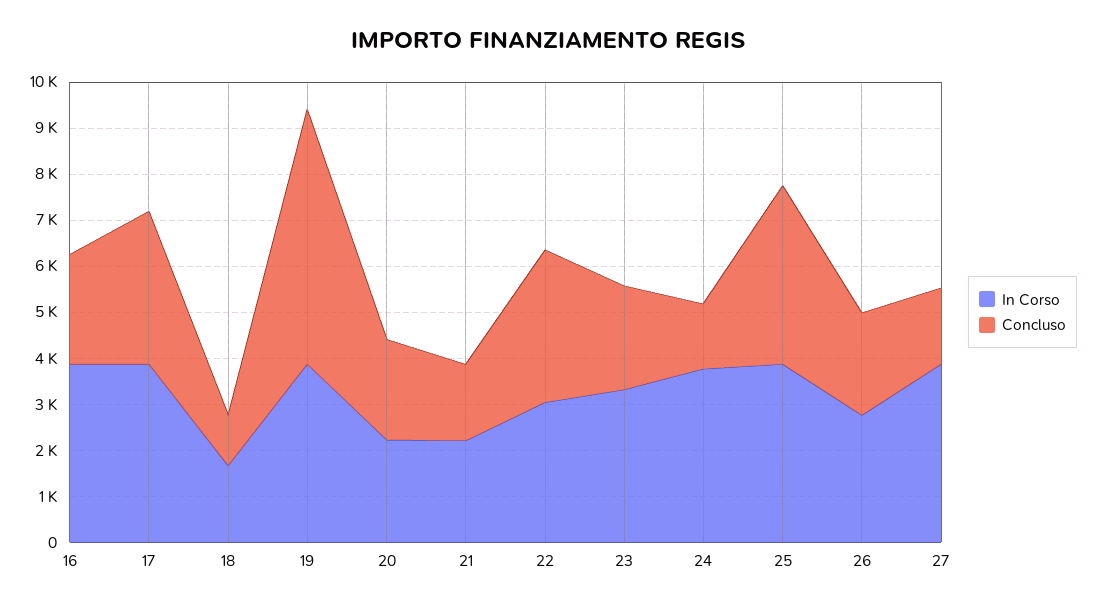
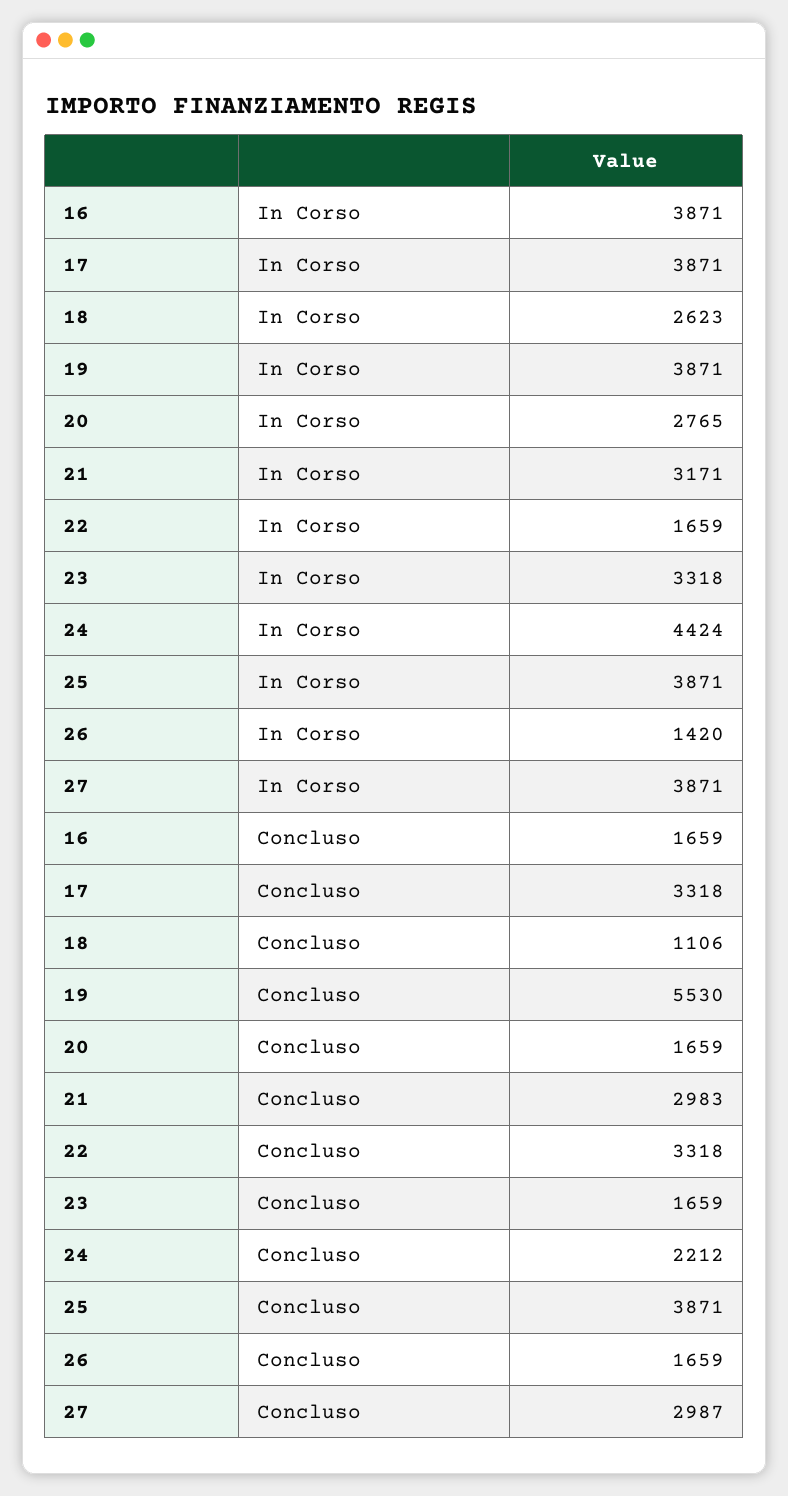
Concluso, 16: 2400 -> 1659
In Corso, 18: 1600 -> 2623
In Corso, 20: 2200 -> 2765
Concluso, 20: 2200 -> 1659
In Corso, 21: 2200 -> 3171
Concluso, 21: 1600 -> 2983
In Corso, 22: 3000 -> 1659
Concluso, 23: 2200 -> 1659
In Corso, 24: 3800 -> 4424
Concluso, 24: 1400 -> 2212
In Corso, 26: 2800 -> 1420
Concluso, 26: 2200 -> 1659
Concluso, 27: 1600 -> 2987

